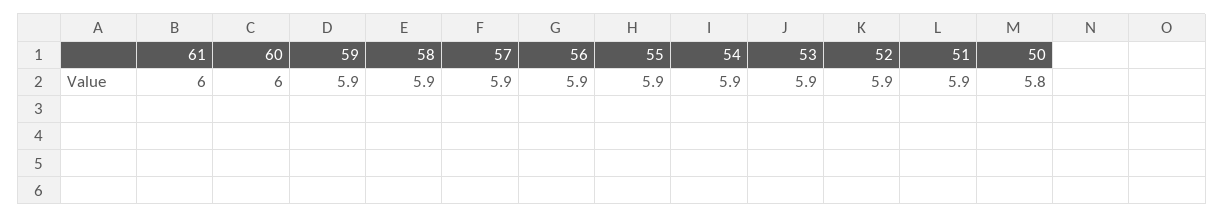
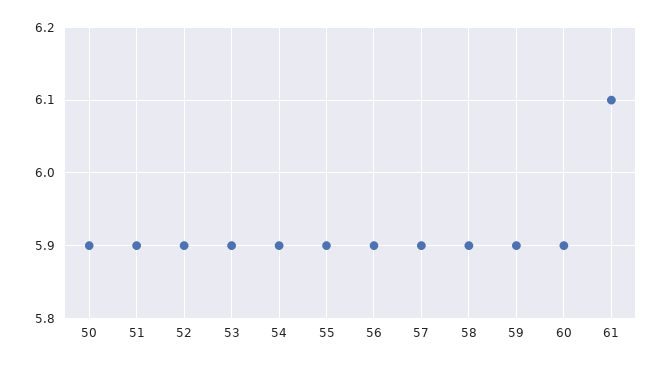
61: 6 -> 6.1
60: 6 -> 5.9
50: 5.8 -> 5.9

